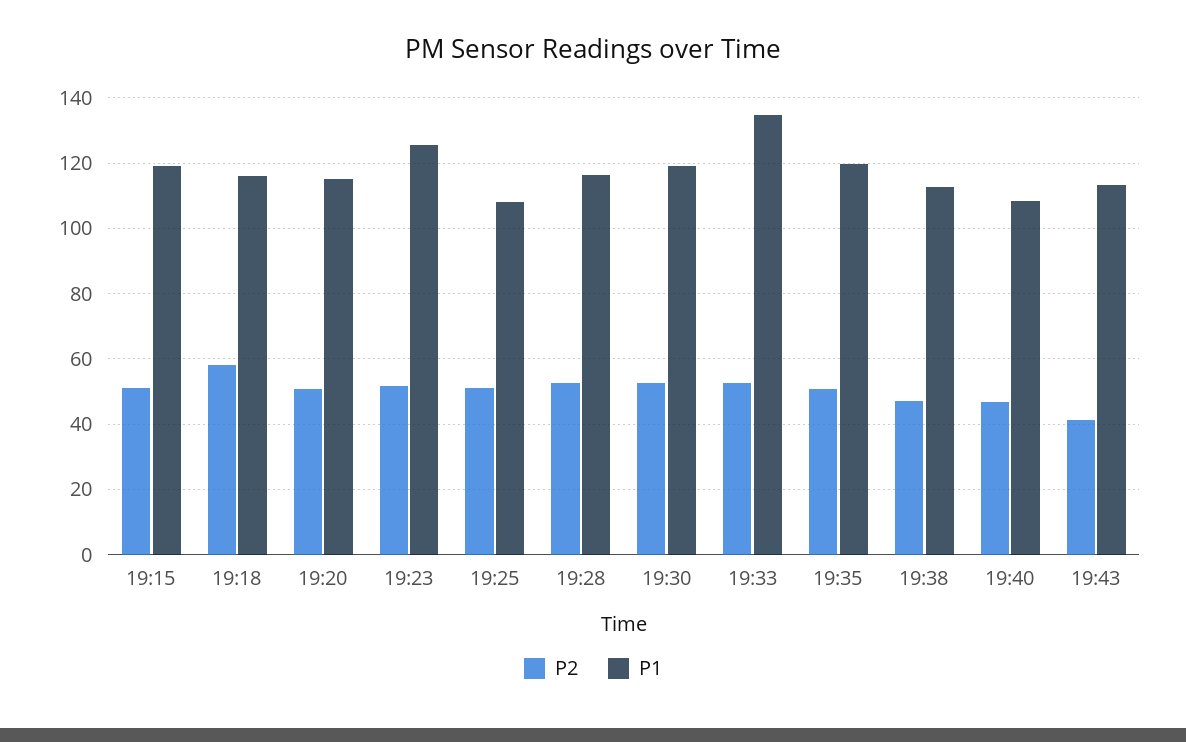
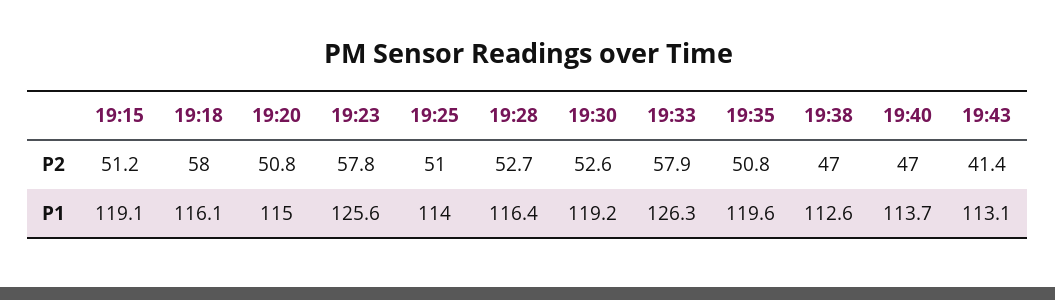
P2, 19:23: 52 -> 57.8
P1, 19:25: 108 -> 114
P2, 19:33: 52 -> 57.9
P1, 19:33: 134 -> 126.3
P1, 19:40: 108 -> 113.7

